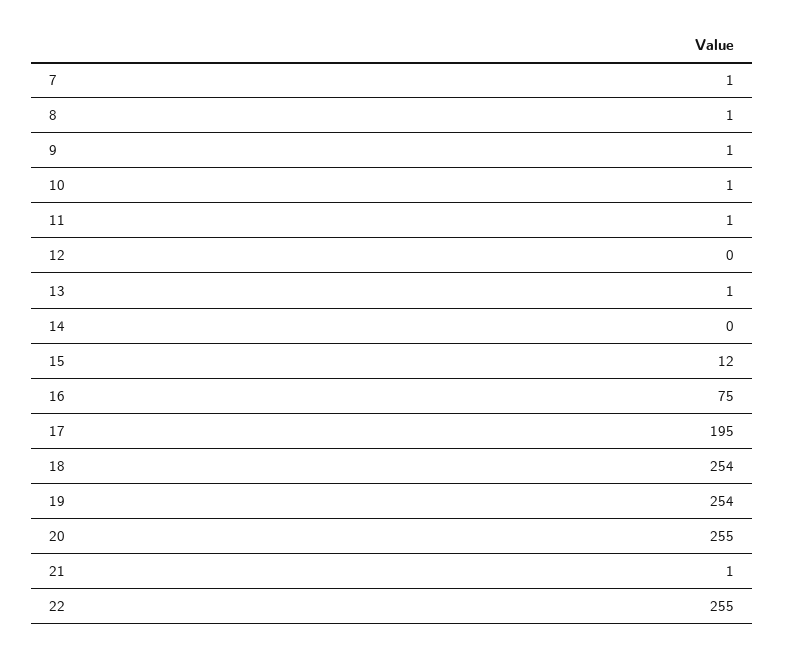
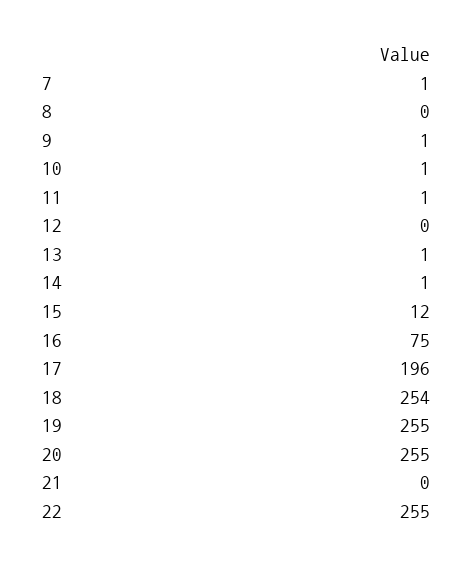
8: 1 -> 0
14: 0 -> 1
17: 195 -> 196
19: 254 -> 255
21: 1 -> 0

